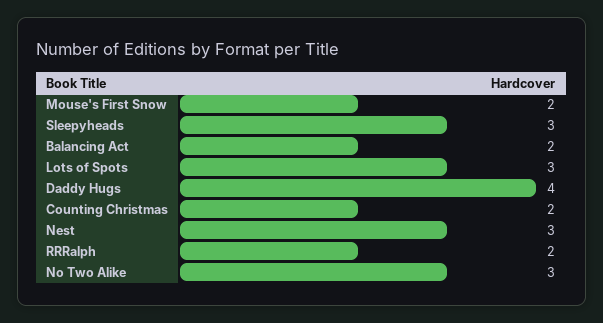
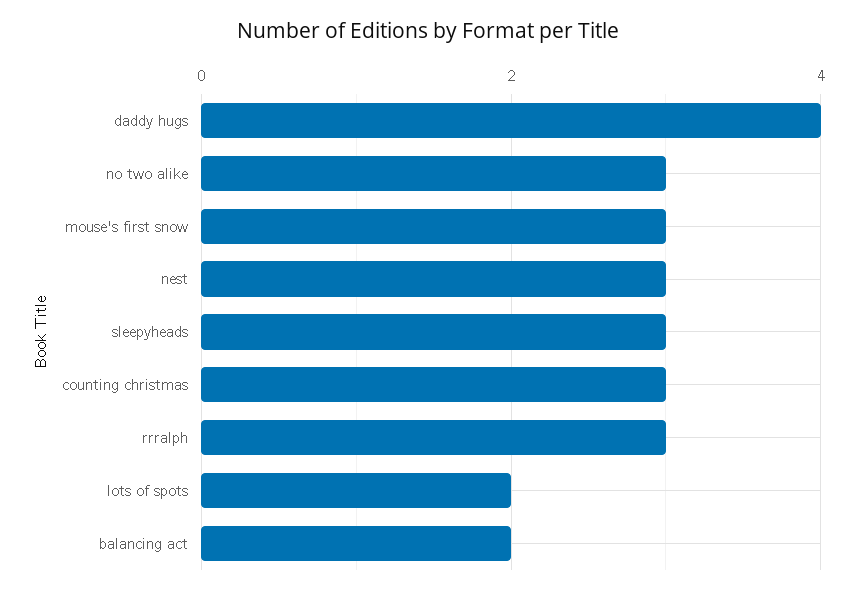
Mouse's First Snow: 2 -> 3
Lots of Spots: 3 -> 2
Counting Christmas: 2 -> 3
RRRalph: 2 -> 3

